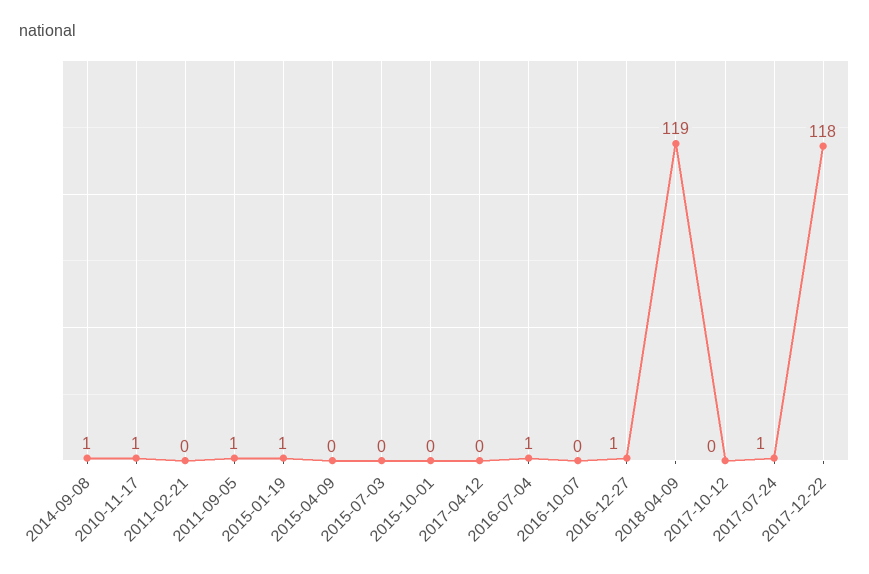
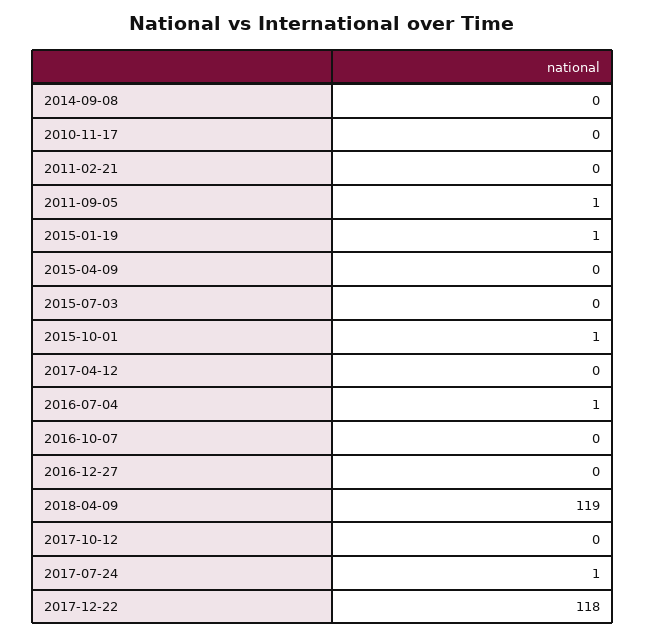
2014-09-08: 1 -> 0
2010-11-17: 1 -> 0
2015-10-01: 0 -> 1
2016-12-27: 1 -> 0

